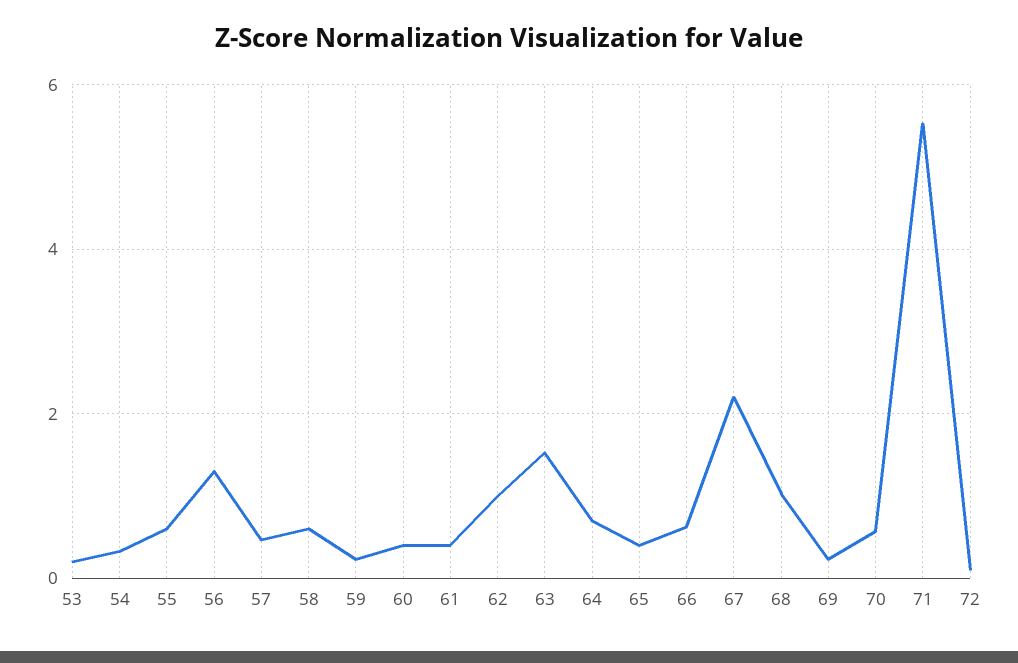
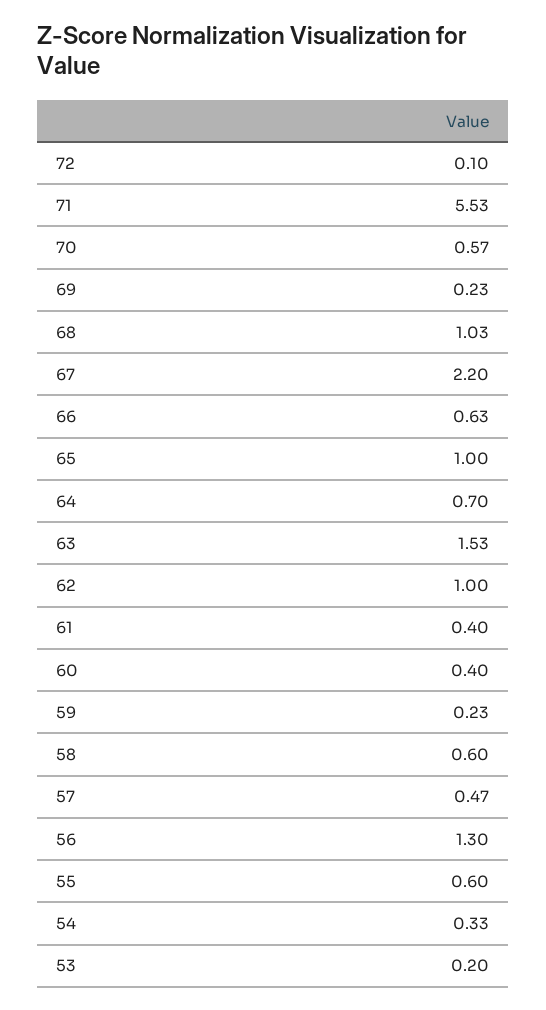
65: 0.4 -> 1

